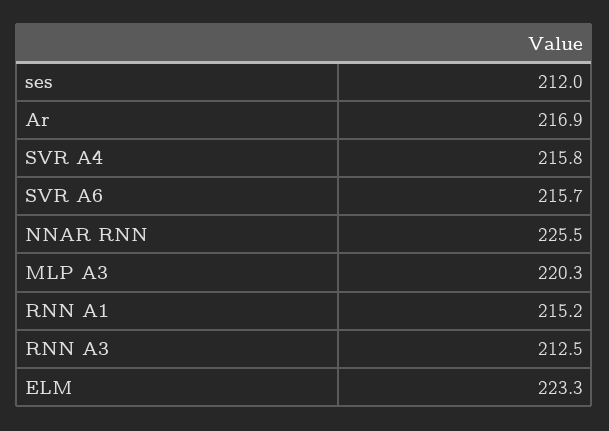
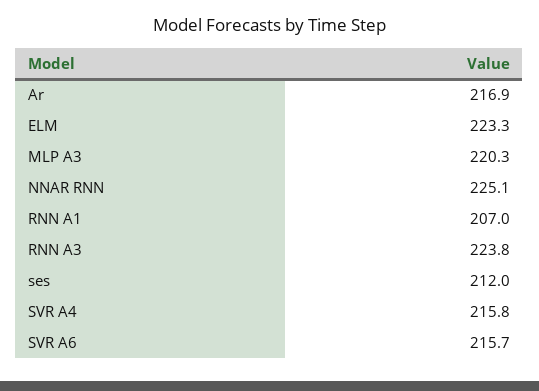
NNAR RNN: 225.5 -> 225.1
RNN A1: 215.2 -> 207
RNN A3: 212.5 -> 223.8

